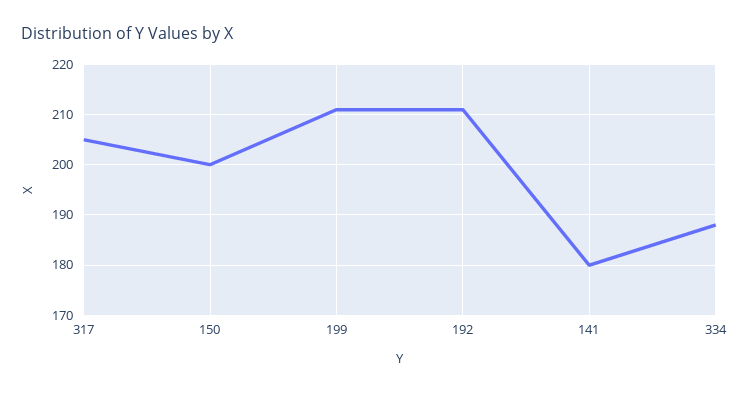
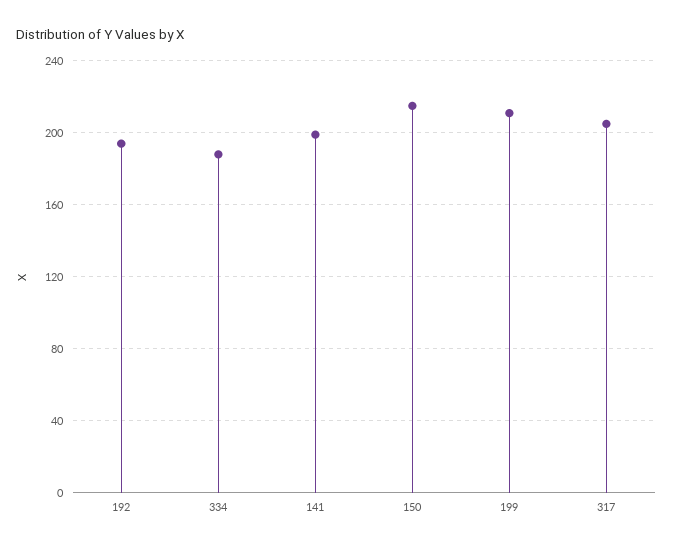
150: 200 -> 215
192: 210 -> 195
141: 180 -> 200

